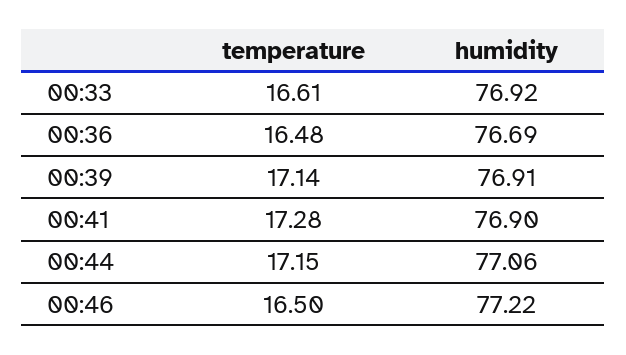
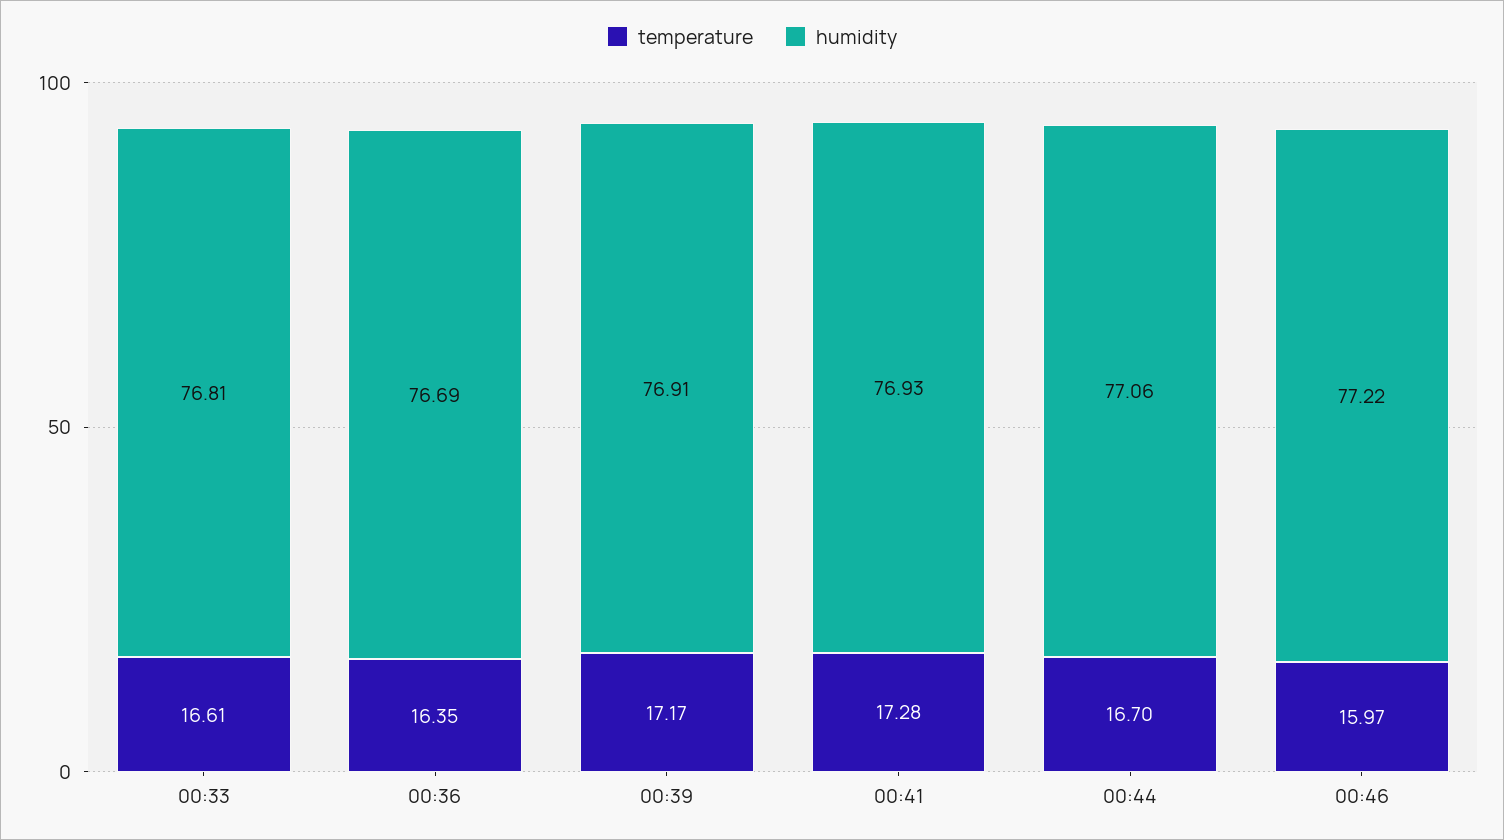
humidity, 00:33: 76.92 -> 76.81
temperature, 00:36: 16.48 -> 16.35
temperature, 00:39: 17.14 -> 17.17
humidity, 00:41: 76.9 -> 76.93
temperature, 00:44: 17.15 -> 16.7
temperature, 00:46: 16.5 -> 15.97

